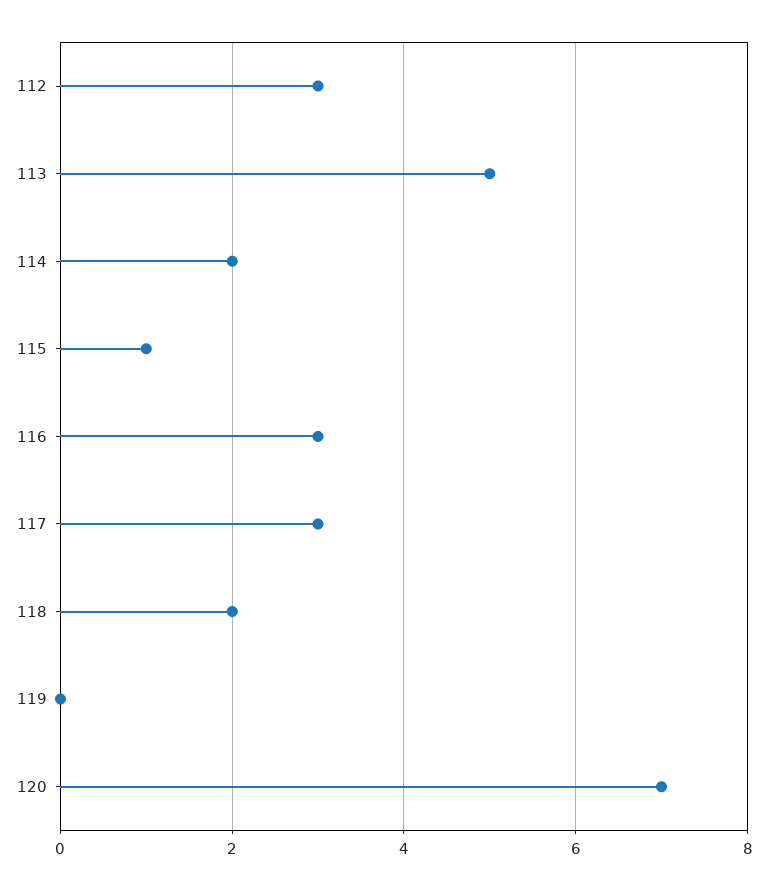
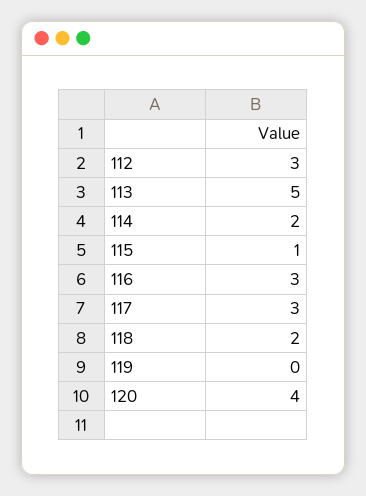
120: 7 -> 4

